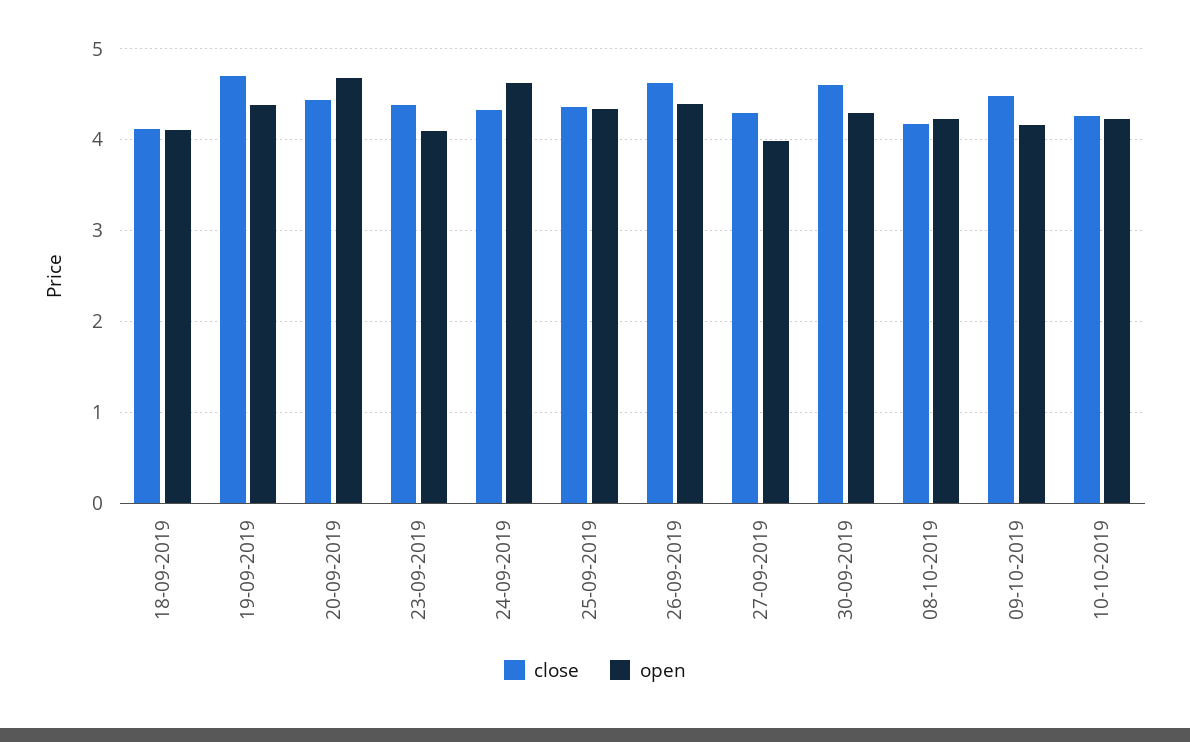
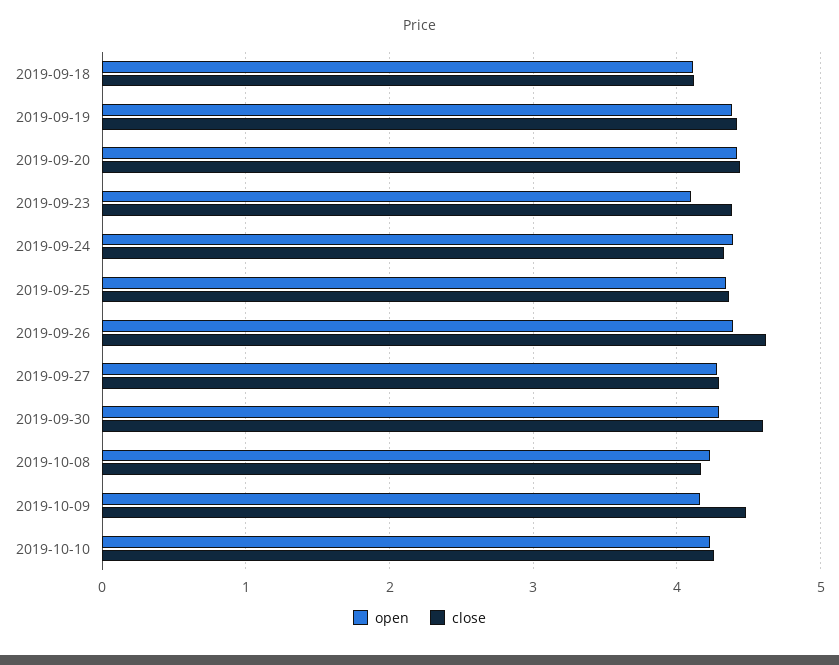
close, 19-09-2019: 4.7 -> 4.4
open, 20-09-2019: 4.7 -> 4.4
open, 24-09-2019: 4.6 -> 4.4
open, 27-09-2019: 4 -> 4.3

